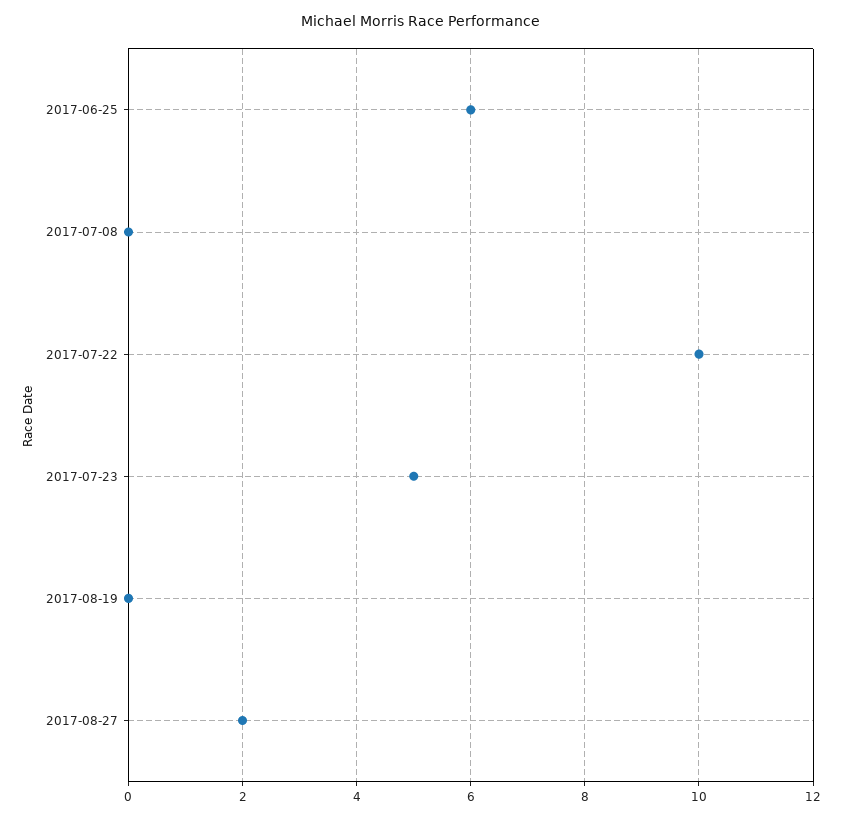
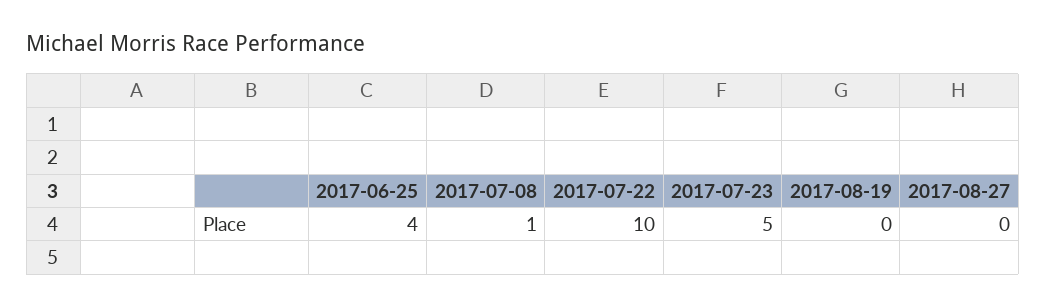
2017-06-25: 6 -> 4
2017-07-08: 0 -> 1
2017-08-27: 2 -> 0

